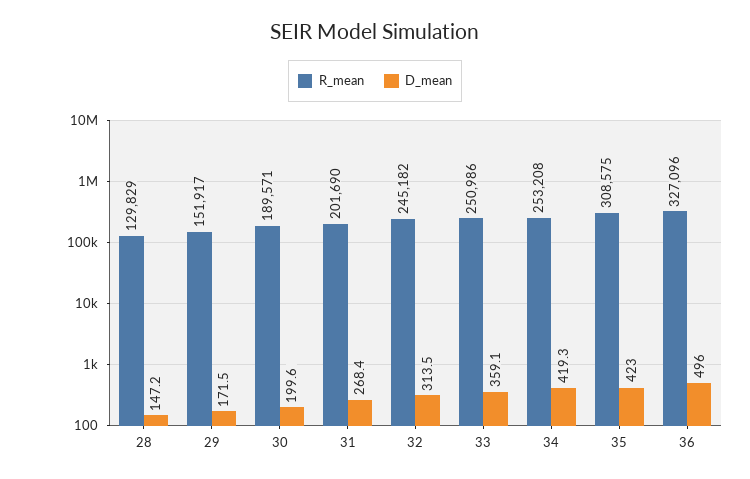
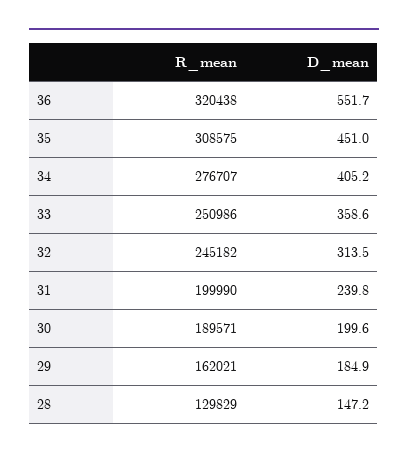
R_mean, 29: 151917 -> 162021
D_mean, 29: 171.5 -> 184.9
R_mean, 31: 201690 -> 199990
D_mean, 31: 268.4 -> 239.8
D_mean, 33: 359.1 -> 358.6
R_mean, 34: 253208 -> 276707
D_mean, 34: 419.3 -> 405.2
D_mean, 35: 423 -> 451
R_mean, 36: 327096 -> 320438
D_mean, 36: 496 -> 551.7

